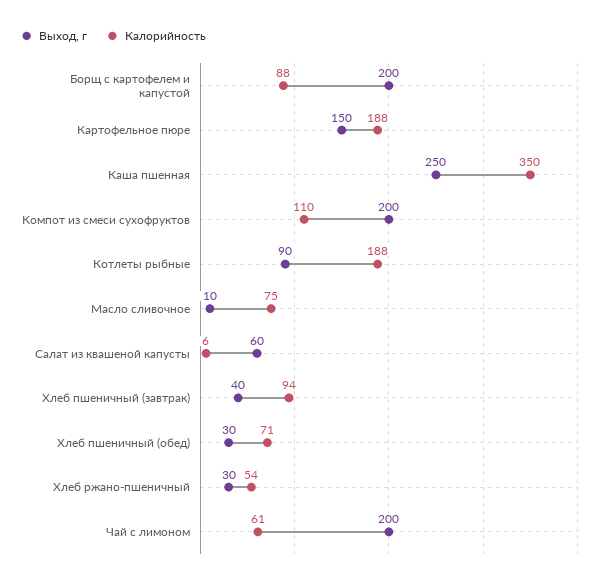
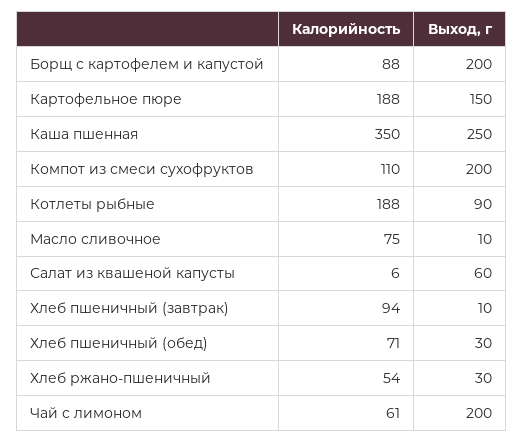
Выход, г, Хлеб пшеничный (завтрак): 40 -> 10

